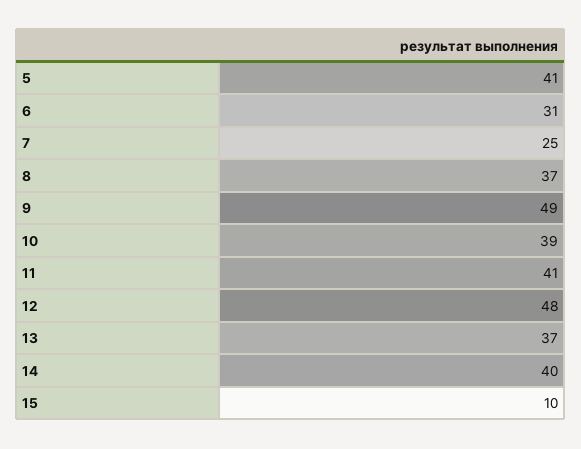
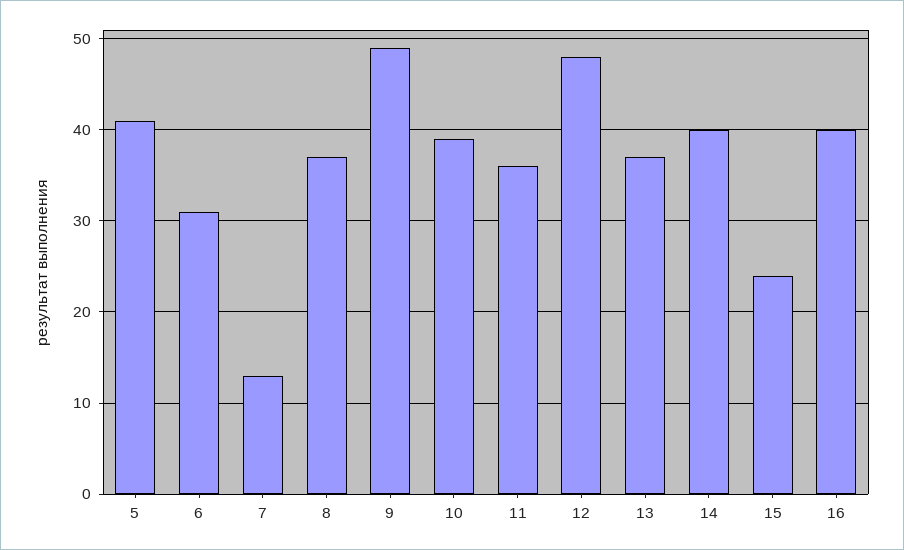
7: 25 -> 13
11: 41 -> 36
15: 10 -> 24
16: none -> 40

